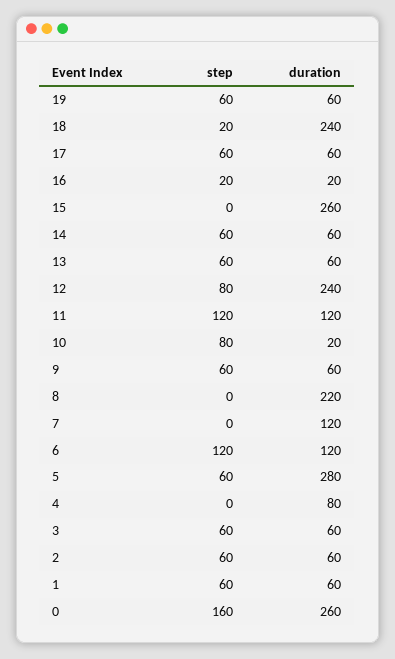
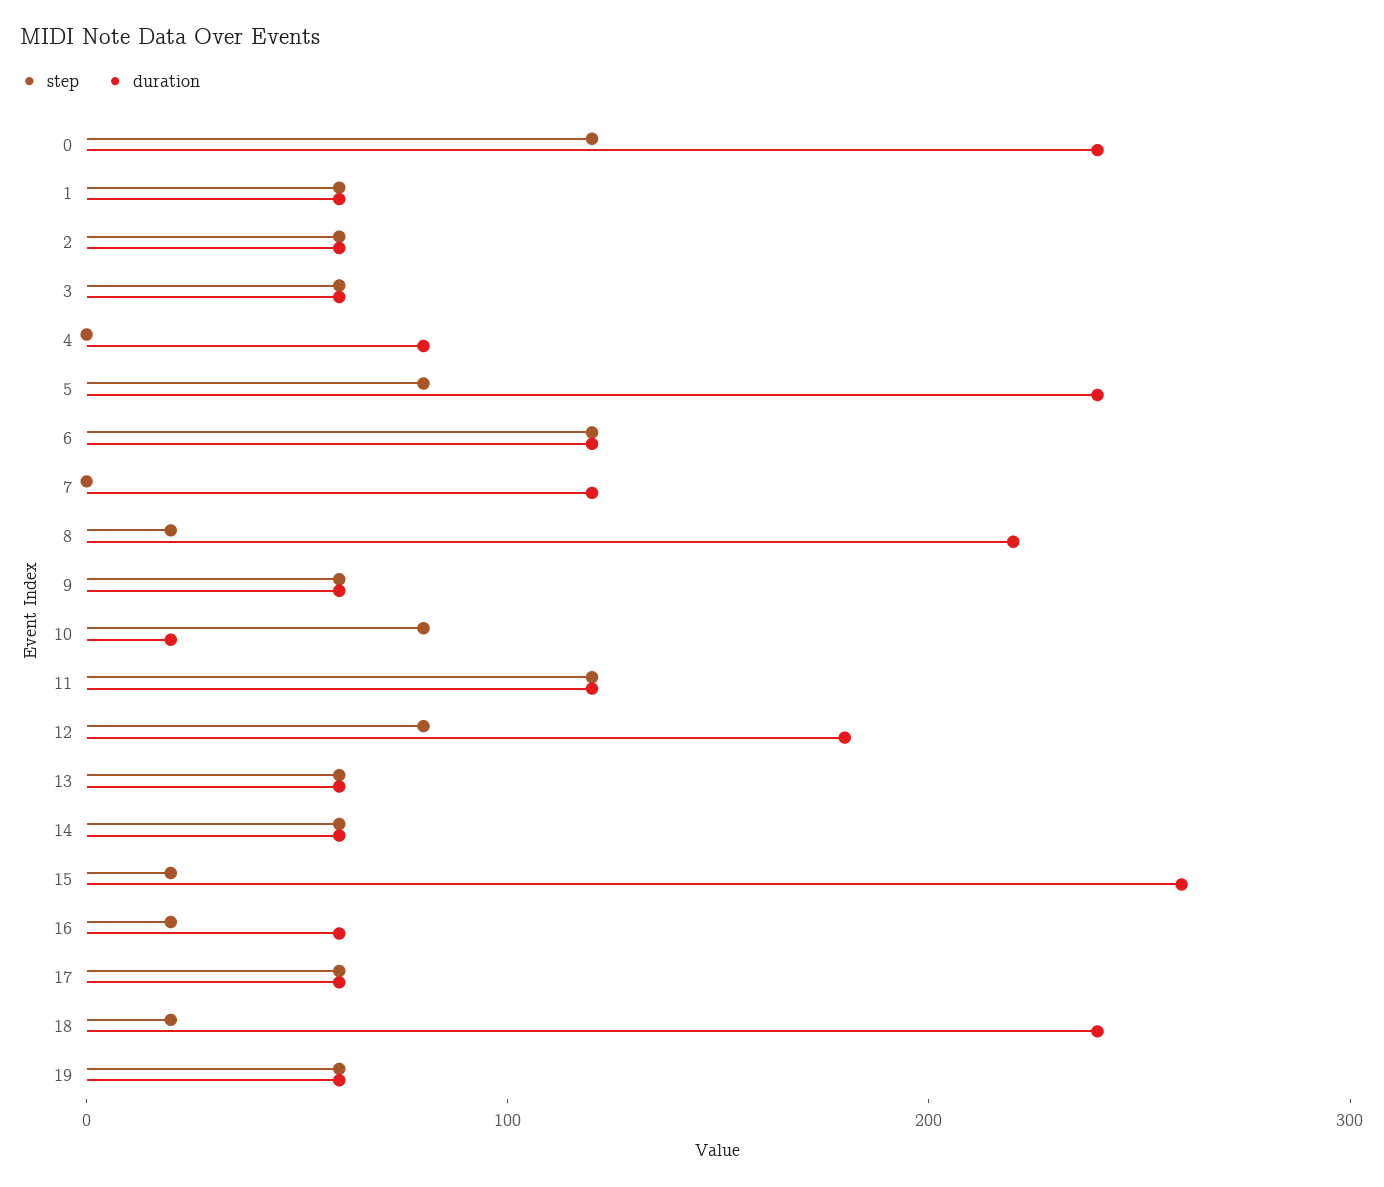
duration, 16: 20 -> 60
step, 15: 0 -> 20
duration, 12: 240 -> 180
step, 8: 0 -> 20
step, 5: 60 -> 80
duration, 5: 280 -> 240
step, 0: 160 -> 120
duration, 0: 260 -> 240

